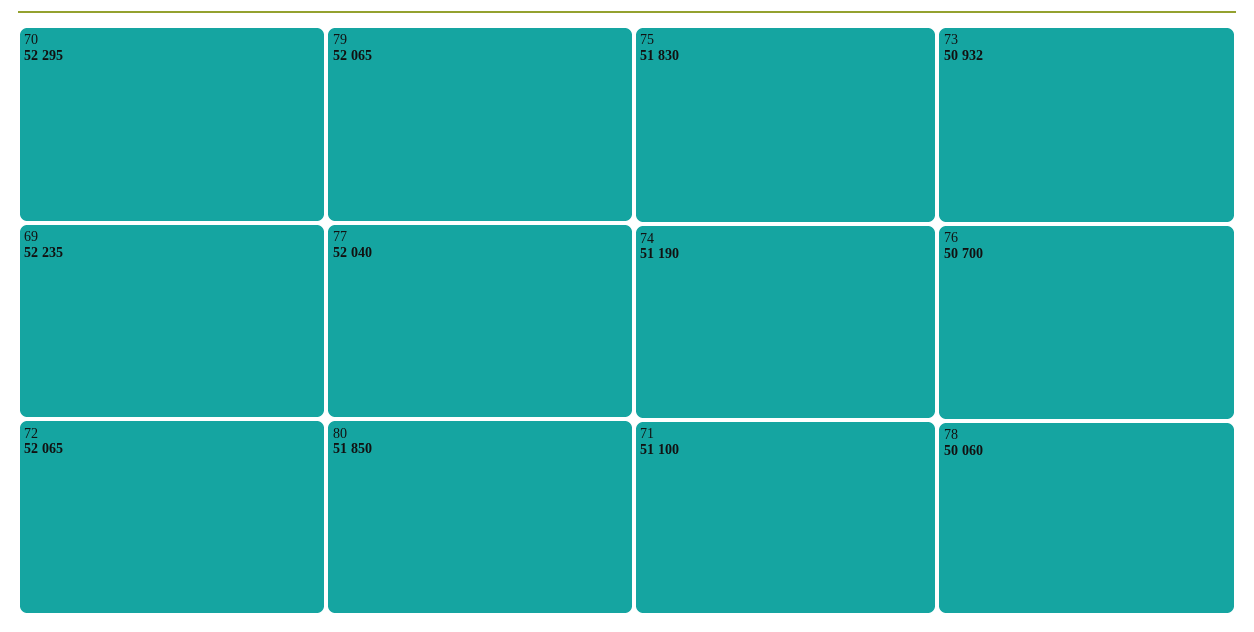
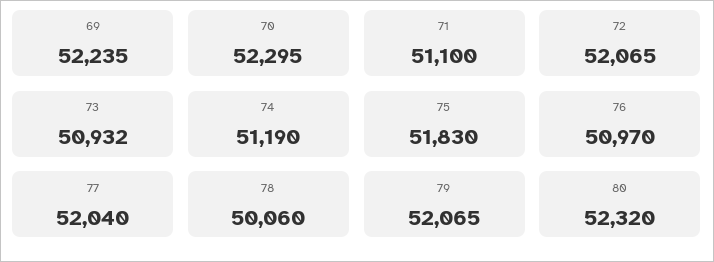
80: 51850 -> 52320
76: 50700 -> 50970

